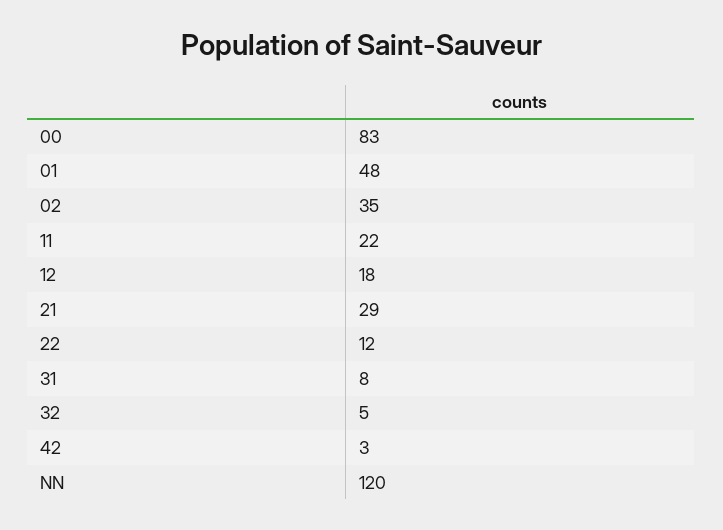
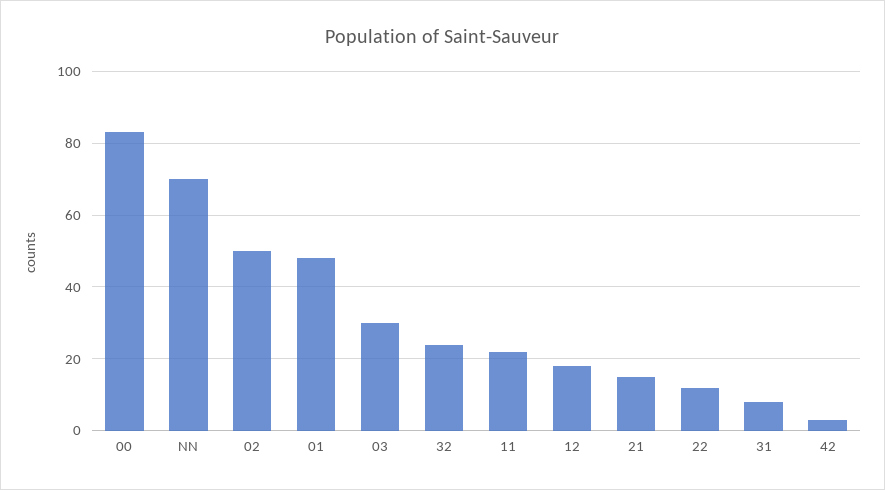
02: 35 -> 50
21: 29 -> 15
32: 5 -> 25
NN: 120 -> 70
03: none -> 30

